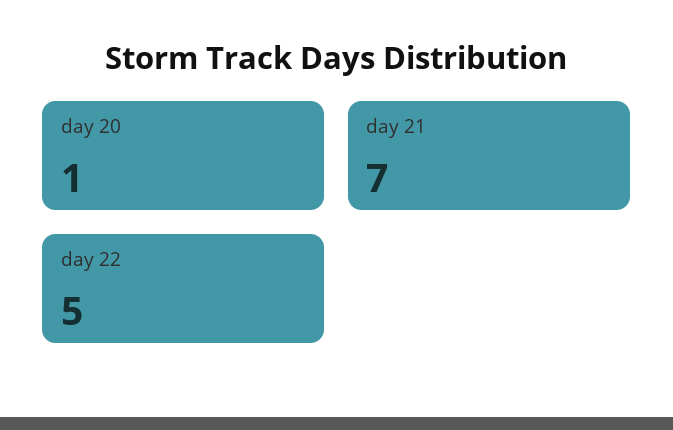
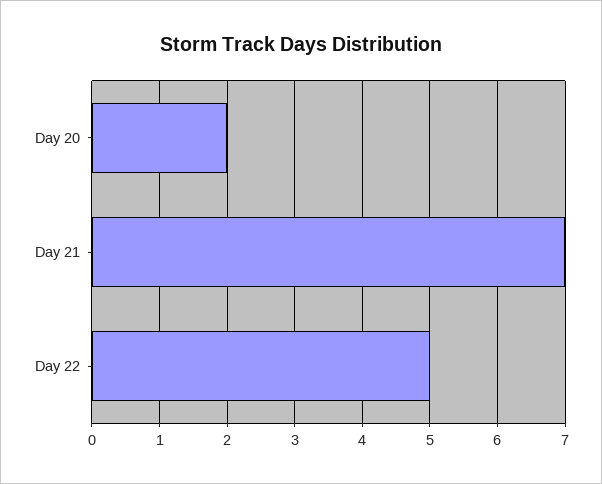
day 20: 1 -> 2

